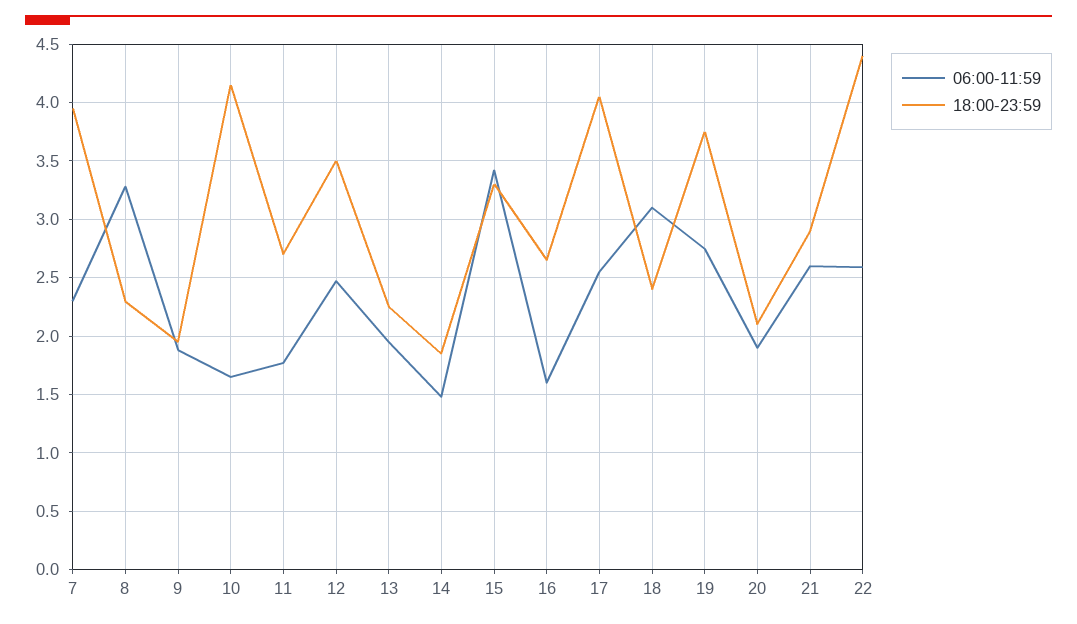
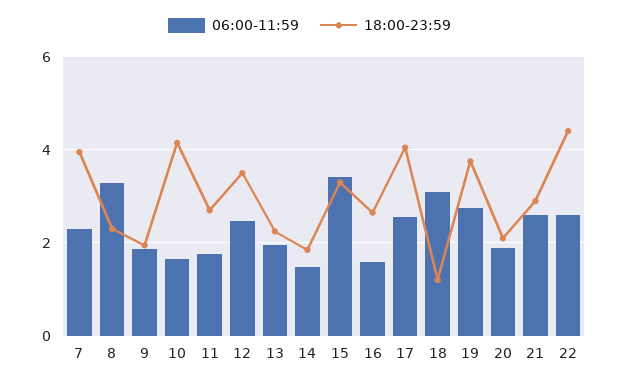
18:00-23:59, 18: 2.4 -> 1.2

